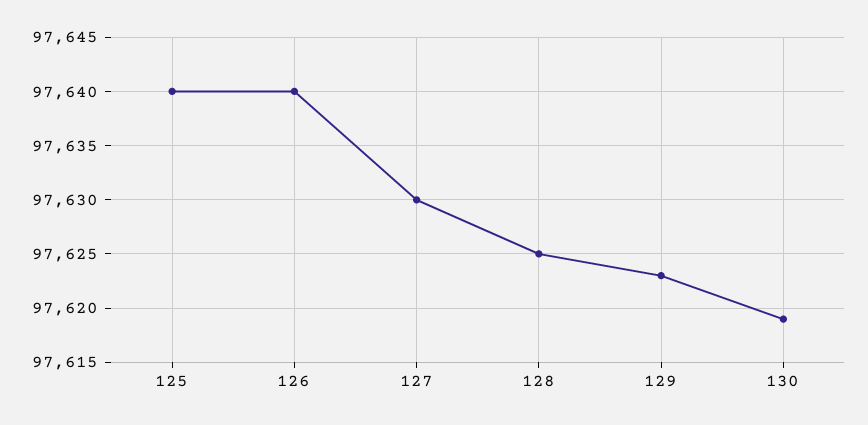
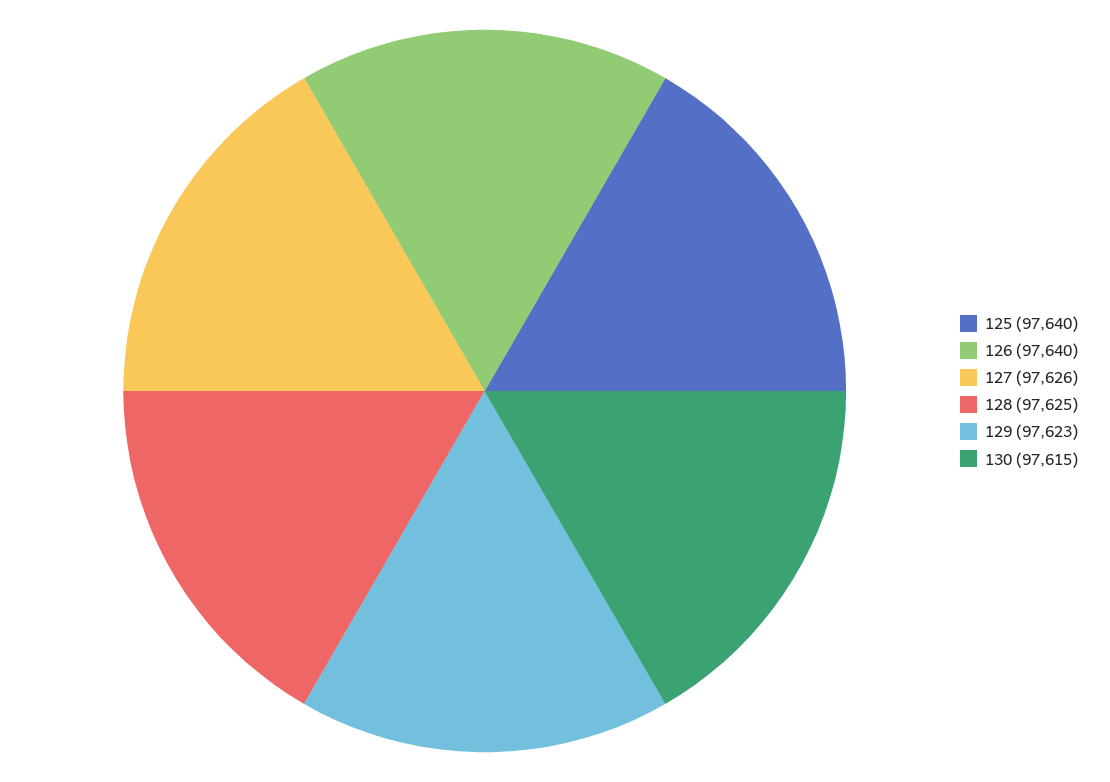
127: 97630 -> 97626
130: 97619 -> 97615

